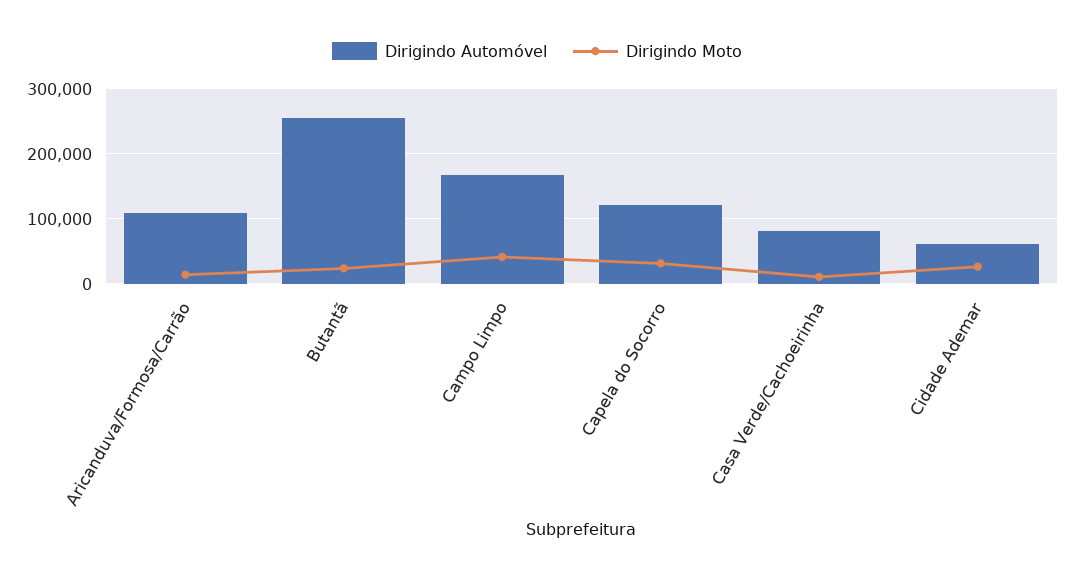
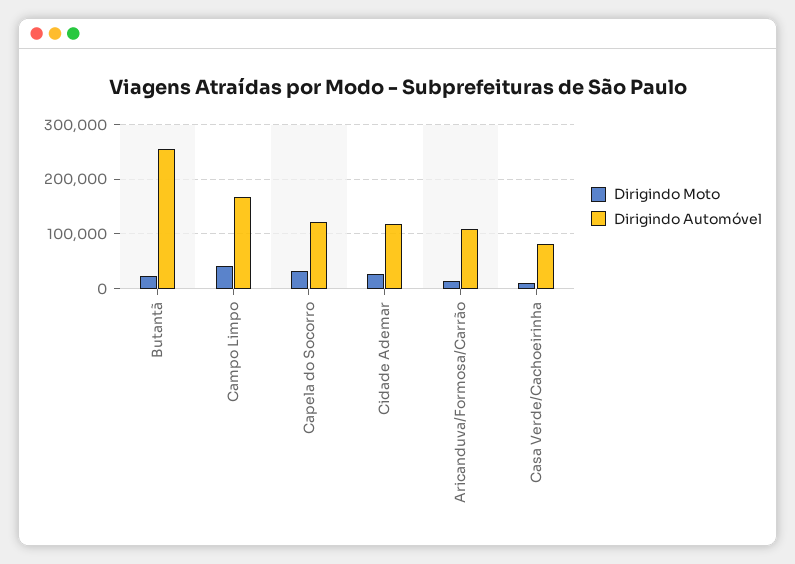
Dirigindo Automóvel, Cidade Ademar: 60000 -> 120000

